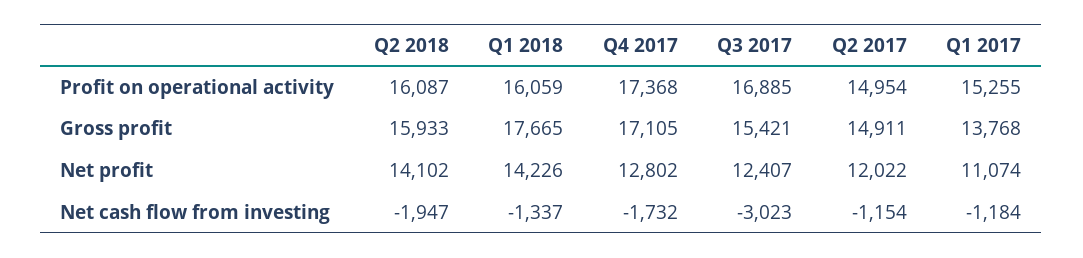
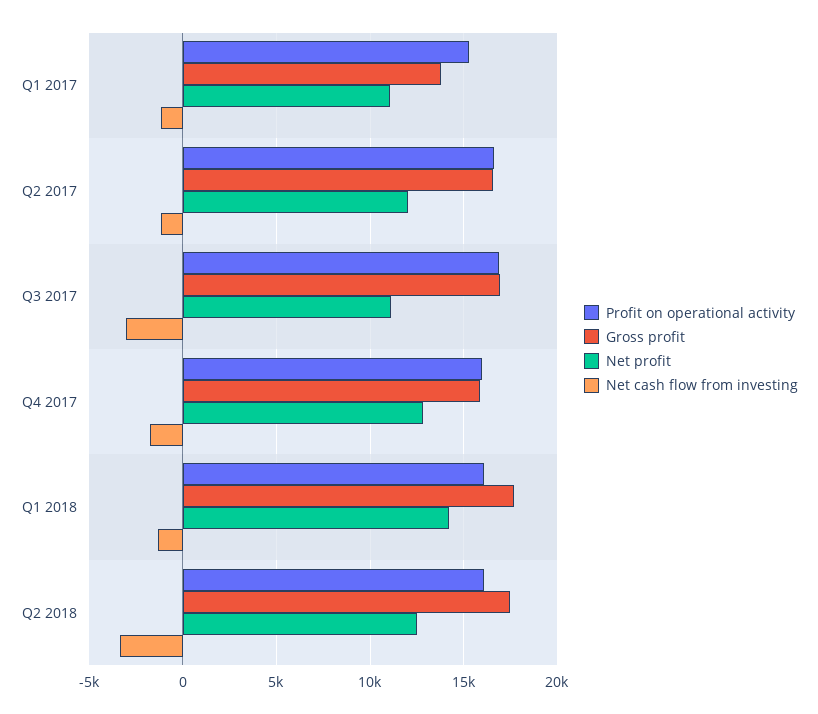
Profit on operational activity, Q4 2017: 17368 -> 16000
Profit on operational activity, Q2 2017: 14954 -> 16500
Gross profit, Q2 2018: 15933 -> 17500
Gross profit, Q4 2017: 17105 -> 16000
Gross profit, Q3 2017: 15421 -> 17000
Gross profit, Q2 2017: 14911 -> 16500
Net profit, Q2 2018: 14102 -> 12500
Net profit, Q3 2017: 12407 -> 11000
Net cash flow from investing, Q2 2018: -1947 -> -3500

